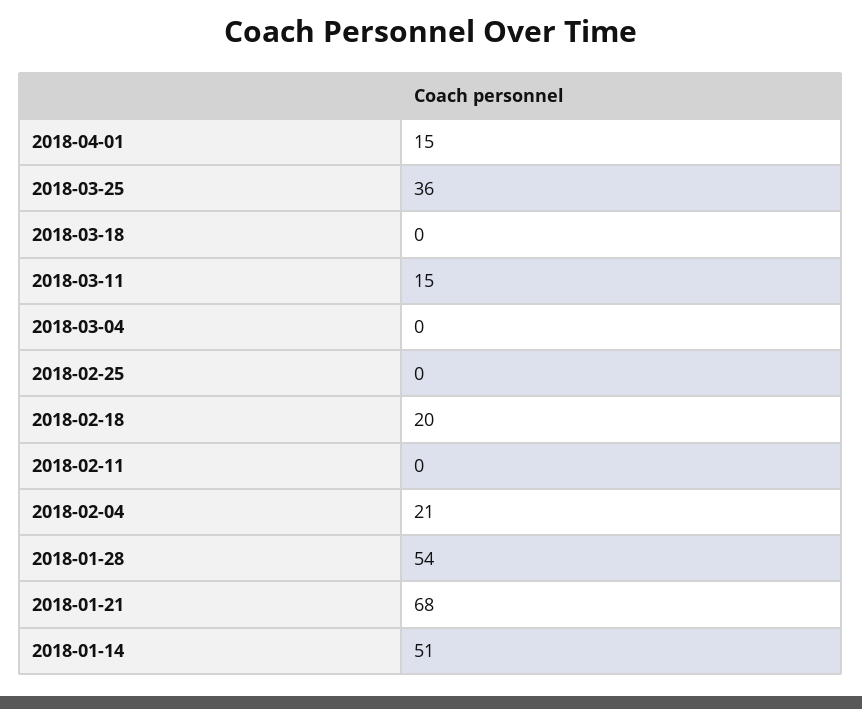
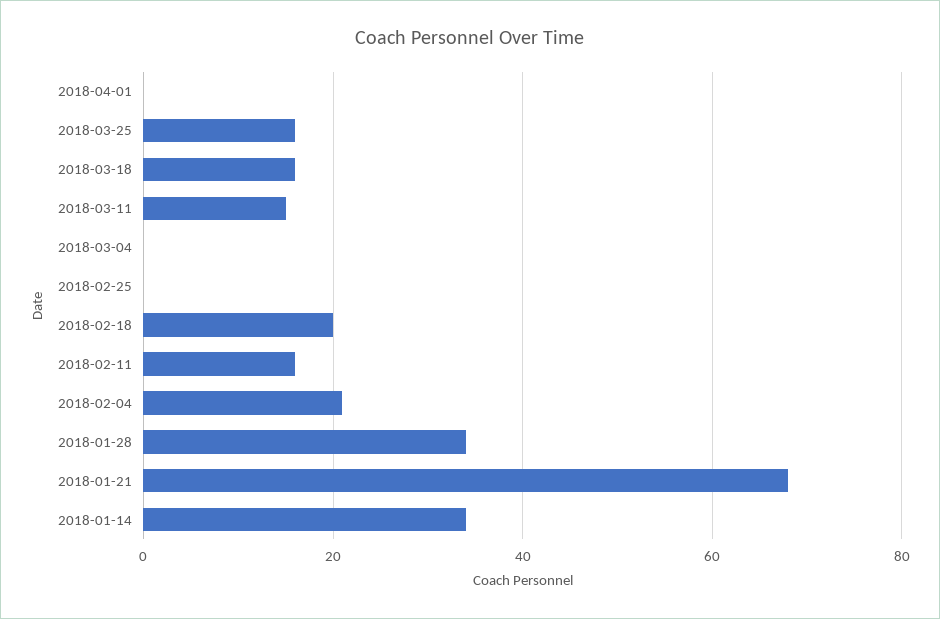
2018-04-01: 15 -> 0
2018-03-25: 36 -> 15
2018-03-18: 0 -> 15
2018-02-11: 0 -> 15
2018-01-28: 54 -> 35
2018-01-14: 51 -> 35

